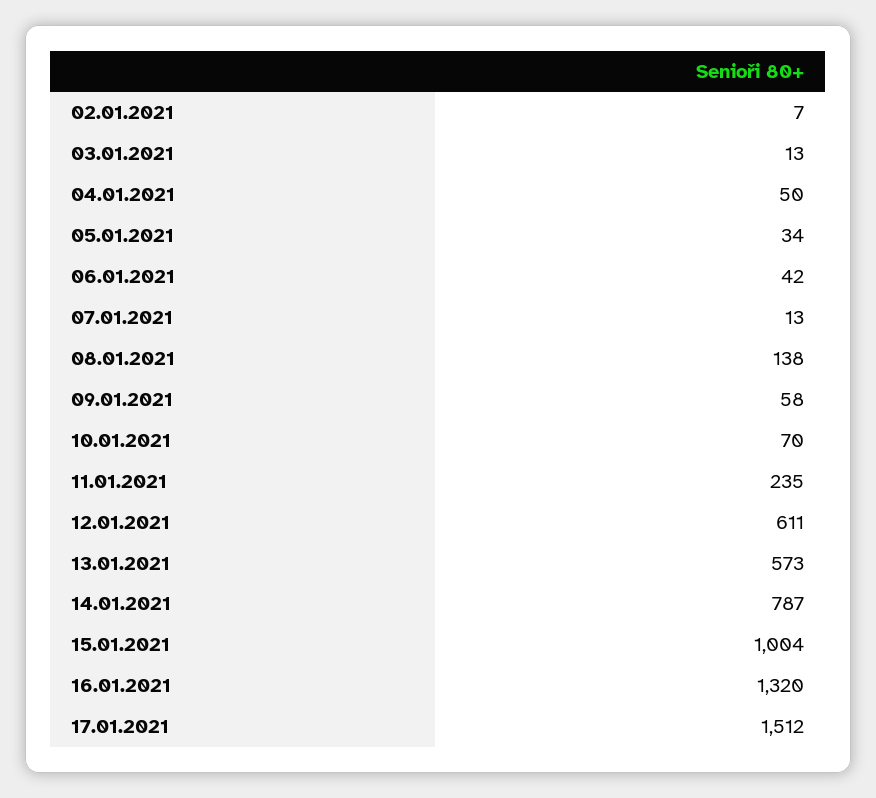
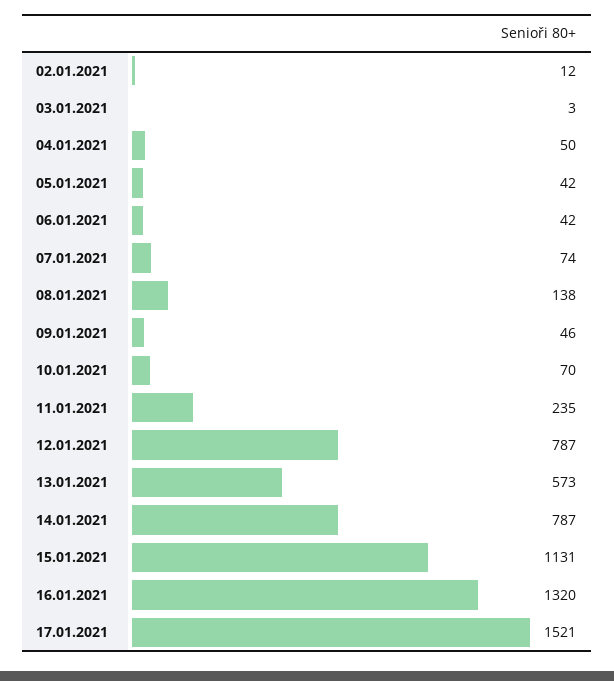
02.01.2021: 7 -> 12
03.01.2021: 13 -> 3
05.01.2021: 34 -> 42
07.01.2021: 13 -> 74
09.01.2021: 58 -> 46
12.01.2021: 611 -> 787
15.01.2021: 1004 -> 1131
17.01.2021: 1512 -> 1521

